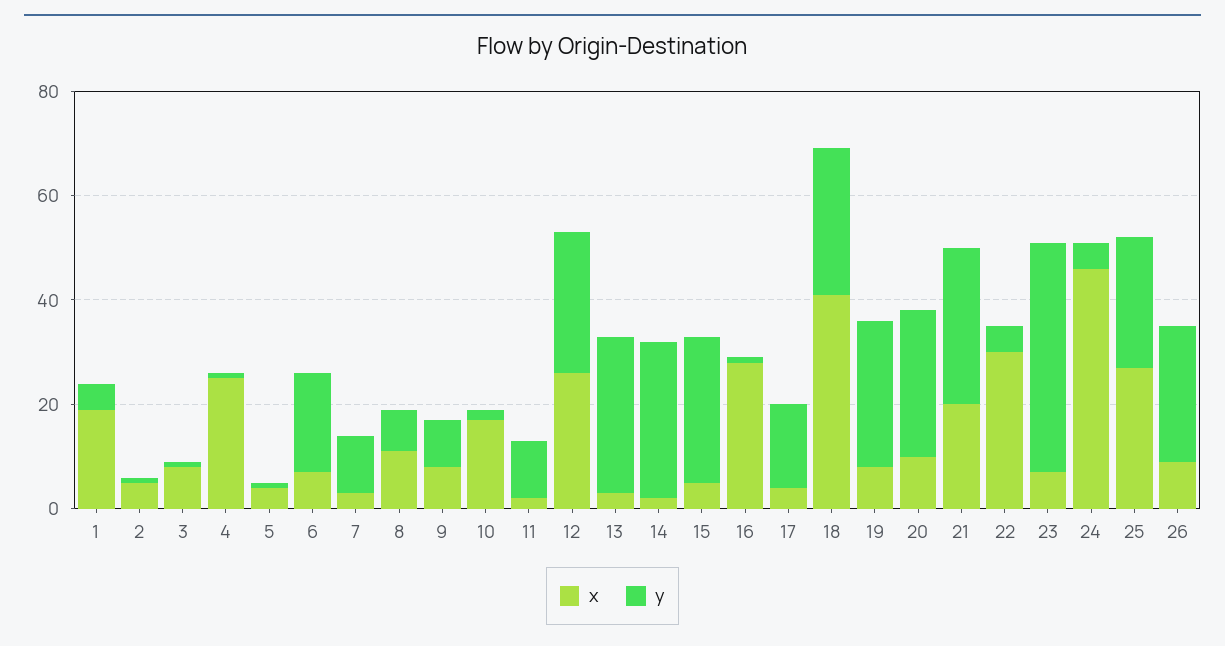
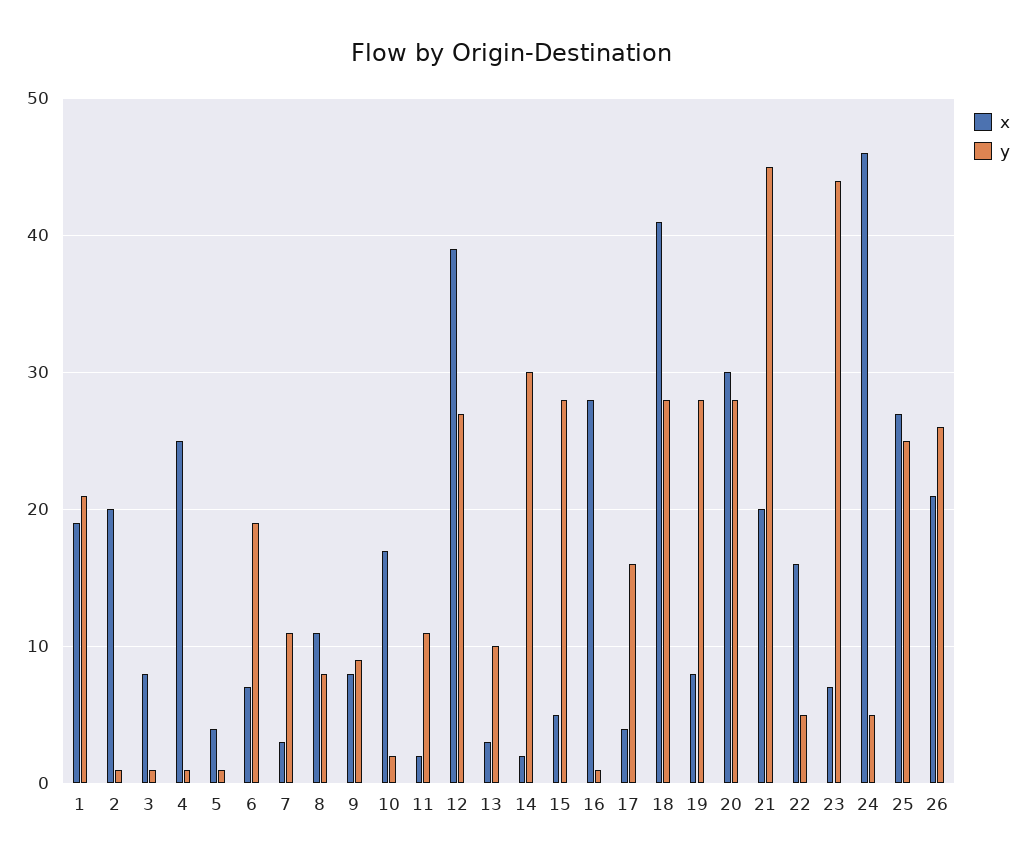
y, 1: 5 -> 21
x, 2: 5 -> 20
x, 12: 25 -> 39
y, 13: 30 -> 10
x, 20: 10 -> 30
y, 21: 30 -> 45
x, 22: 30 -> 16
x, 26: 10 -> 21

